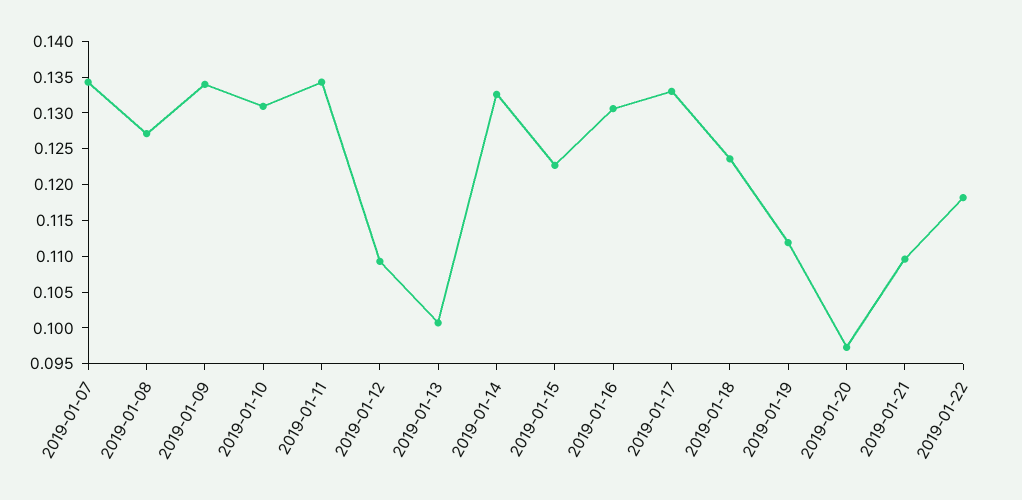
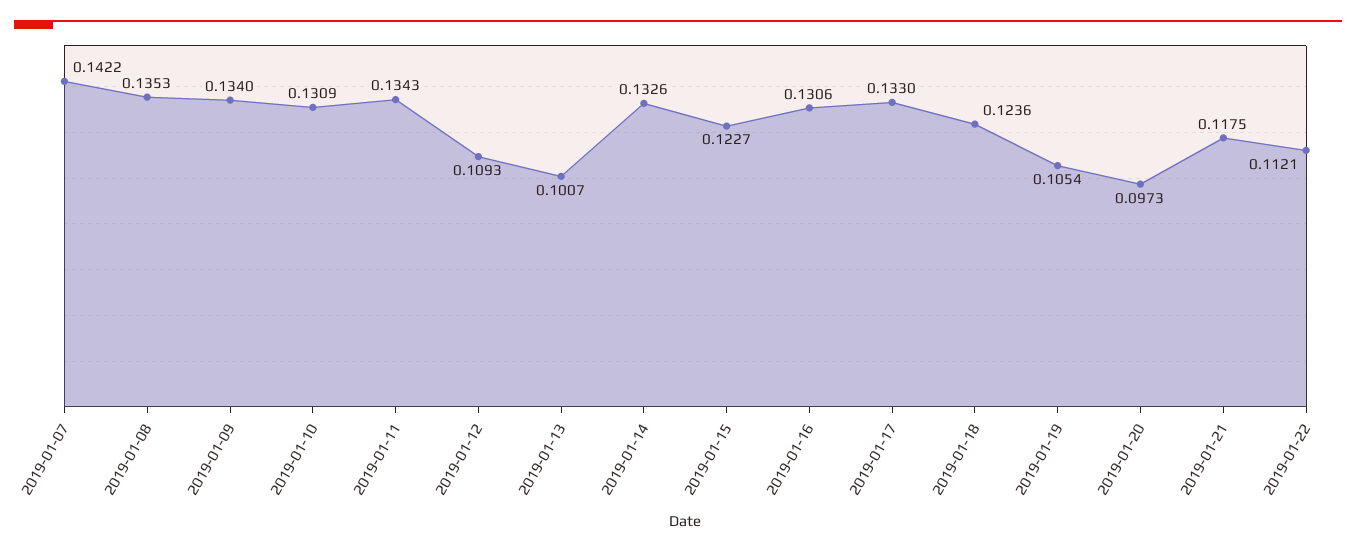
2019-01-07: 0.135 -> 0.1422
2019-01-08: 0.1275 -> 0.1353
2019-01-19: 0.1125 -> 0.1054
2019-01-21: 0.11 -> 0.1175
2019-01-22: 0.1175 -> 0.1121

